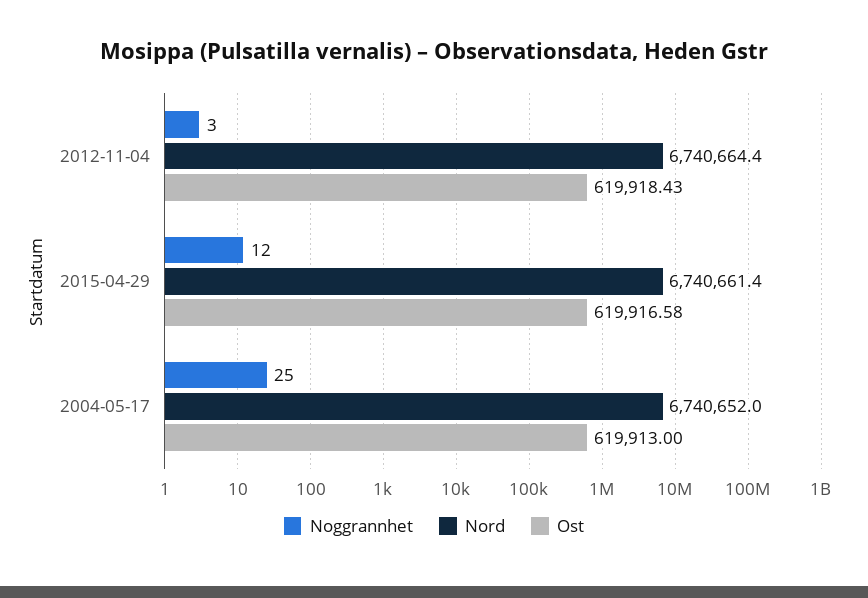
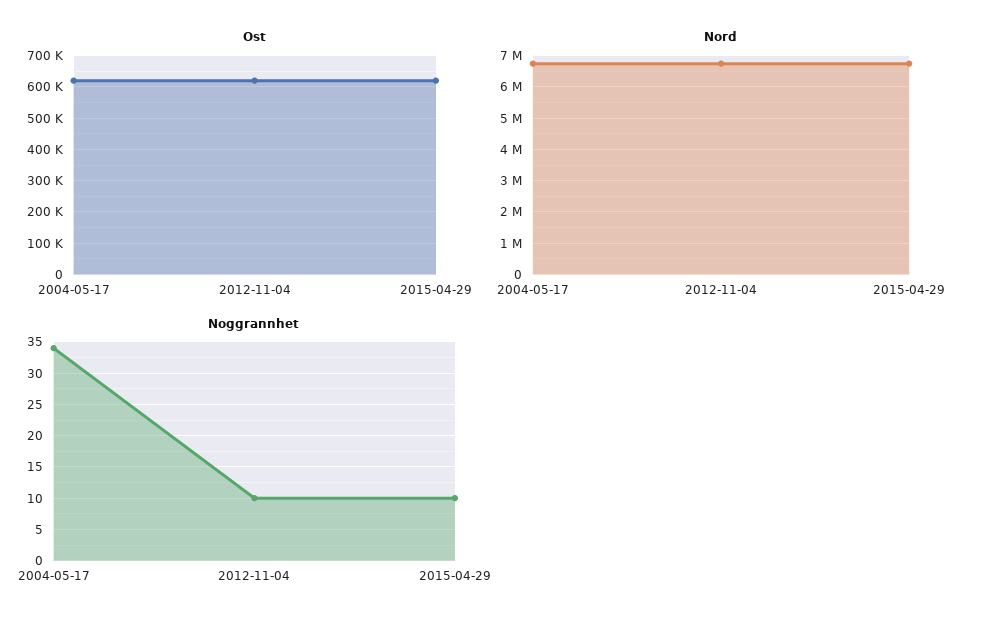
Noggrannhet, 2012-11-04: 3 -> 10
Noggrannhet, 2015-04-29: 12 -> 10
Noggrannhet, 2004-05-17: 25 -> 34

